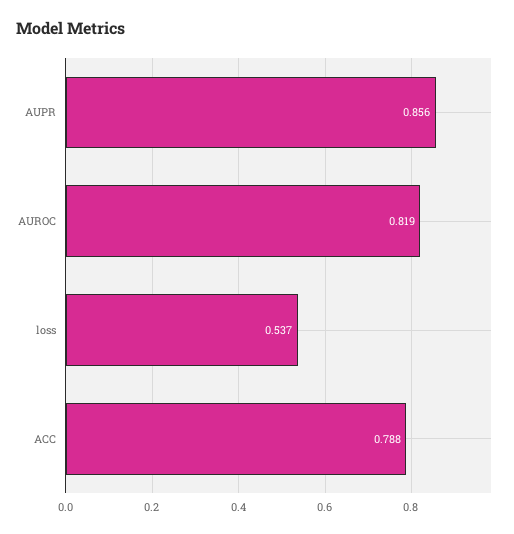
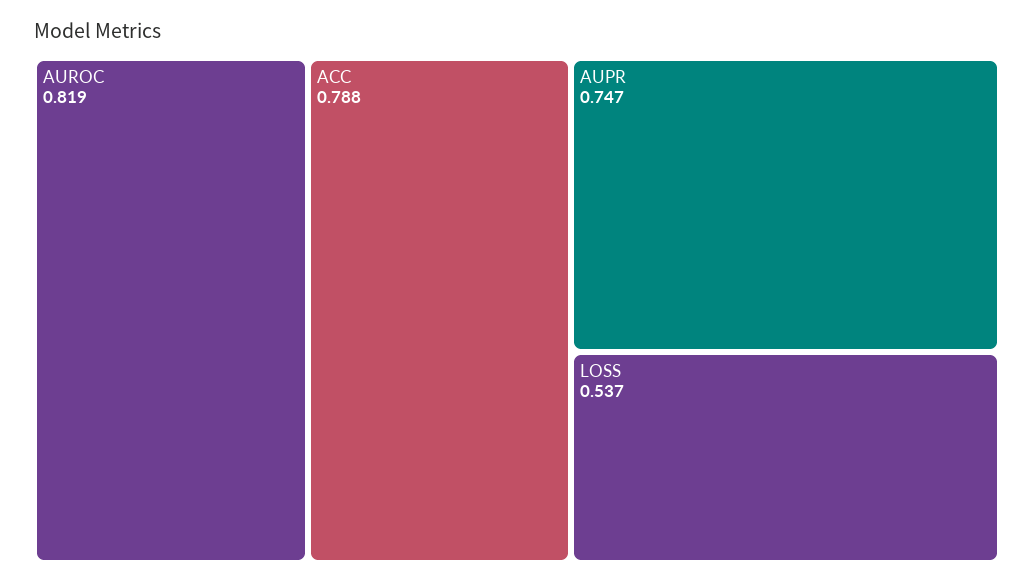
AUPR: 0.856 -> 0.747

